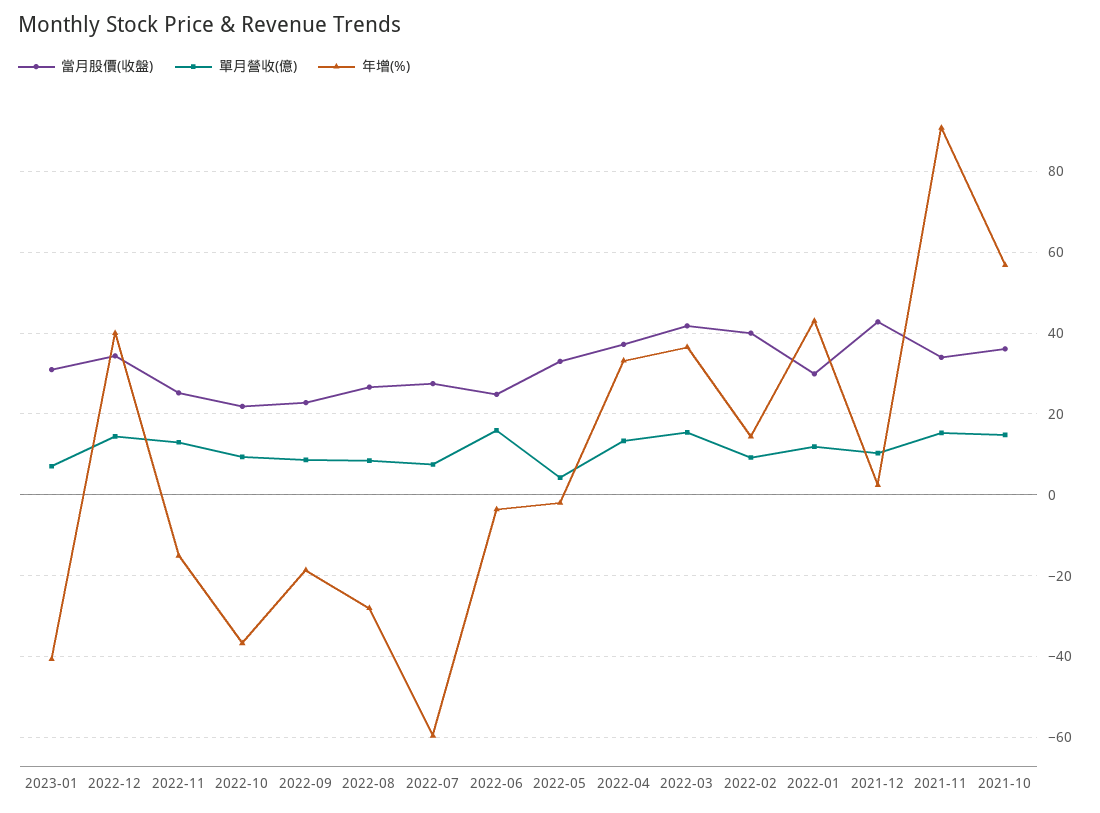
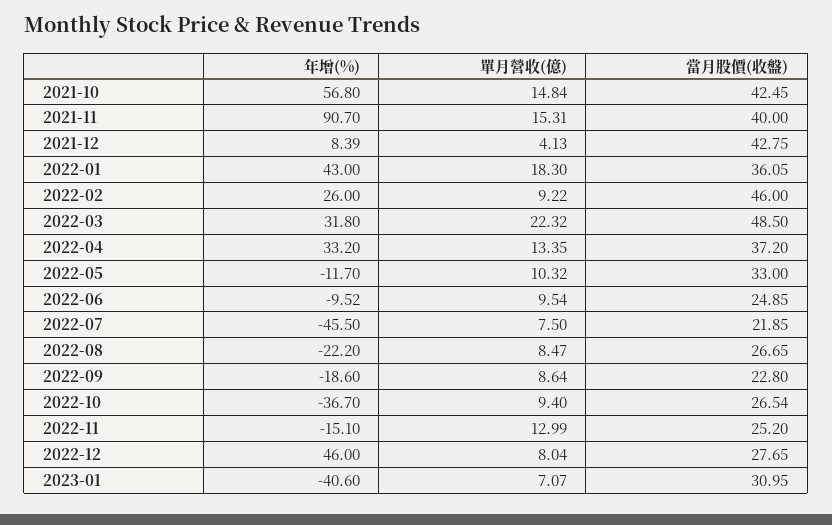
當月股價(收盤), 2022-12: 34 -> 27.65
單月營收(億), 2022-12: 14 -> 8.04
年增(%), 2022-12: 40 -> 46
當月股價(收盤), 2022-10: 22 -> 26.54
年增(%), 2022-08: -28 -> -22.2
當月股價(收盤), 2022-07: 28 -> 21.85
年增(%), 2022-07: -60 -> -45.5
單月營收(億), 2022-06: 16 -> 9.54
年增(%), 2022-06: -4 -> -9.52
單月營收(億), 2022-05: 4 -> 10.32
年增(%), 2022-05: -2 -> -11.7
當月股價(收盤), 2022-03: 42 -> 48.5
單月營收(億), 2022-03: 16 -> 22.32
年增(%), 2022-03: 36 -> 31.8
當月股價(收盤), 2022-02: 40 -> 46
年增(%), 2022-02: 14 -> 26
當月股價(收盤), 2022-01: 30 -> 36.05
單月營收(億), 2022-01: 12 -> 18.3
單月營收(億), 2021-12: 10 -> 4.13
年增(%), 2021-12: 2 -> 8.39
當月股價(收盤), 2021-11: 34 -> 40
當月股價(收盤), 2021-10: 36 -> 42.45

